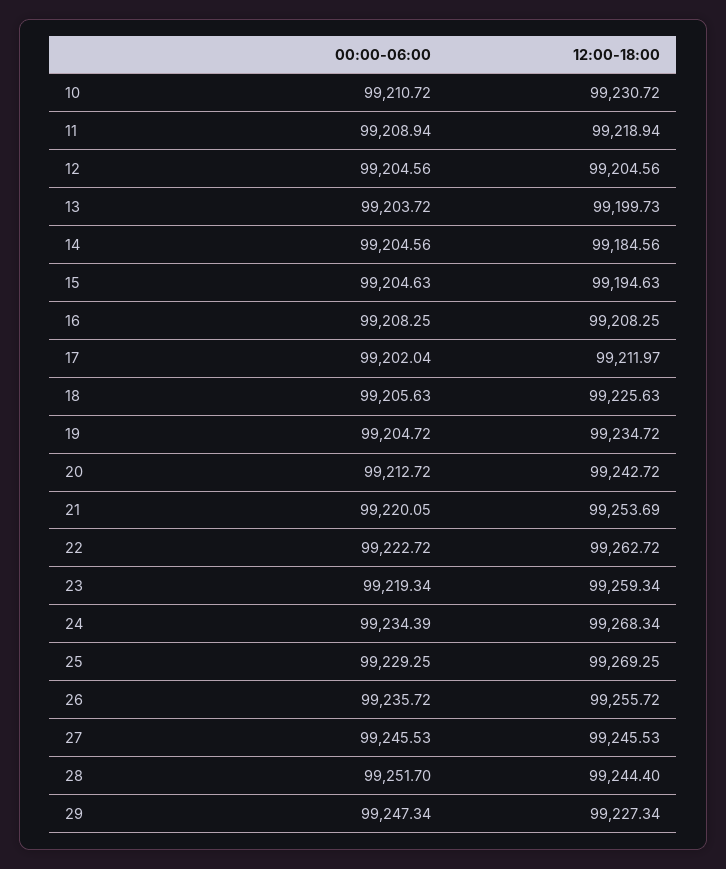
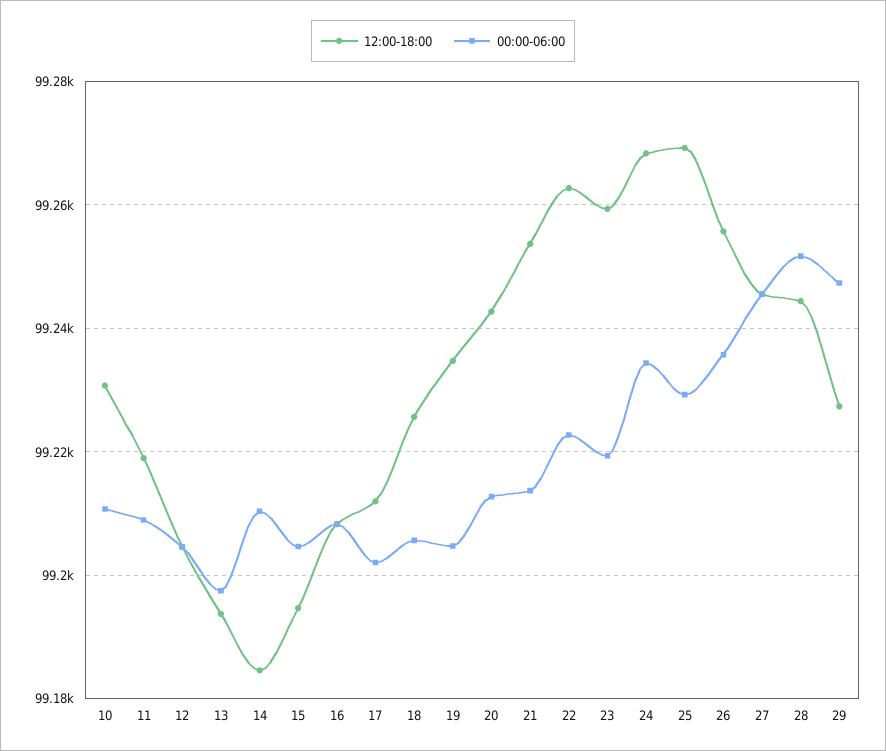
00:00-06:00, 13: 99203.72 -> 99198
12:00-18:00, 13: 99199.73 -> 99194
00:00-06:00, 14: 99204.56 -> 99210
00:00-06:00, 21: 99220.05 -> 99214

